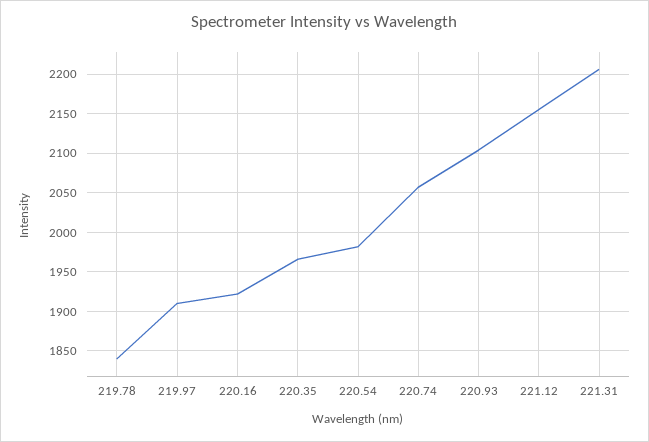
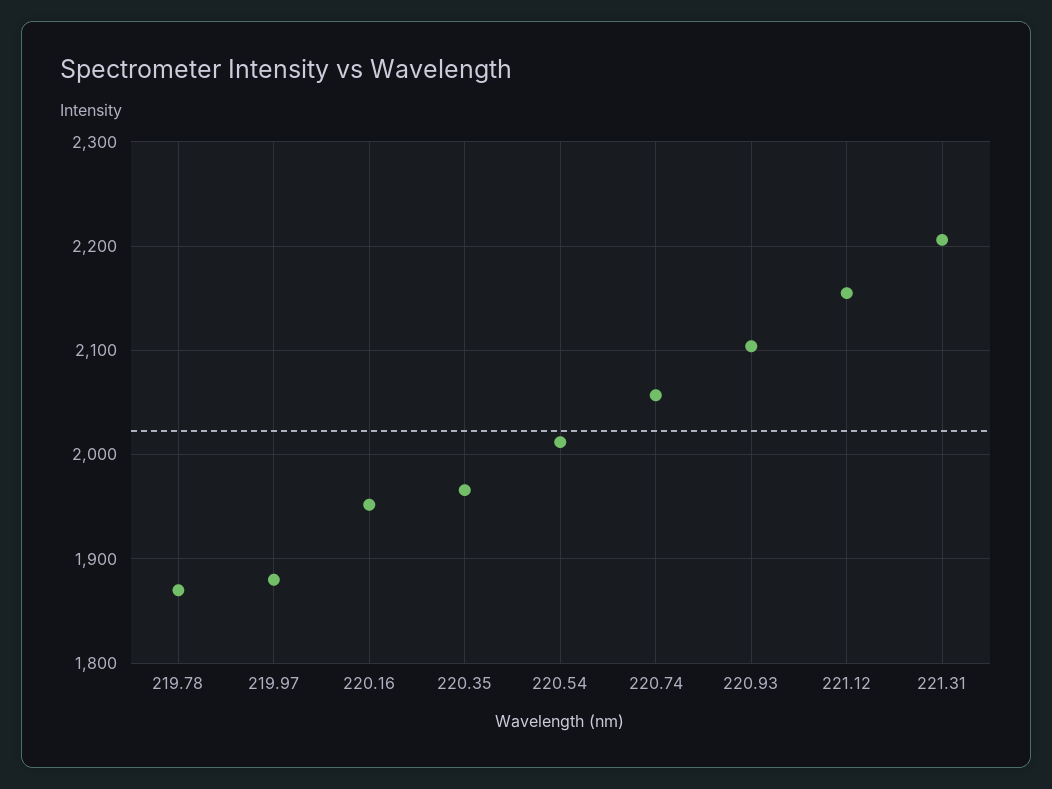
219.78: 1840 -> 1870
219.97: 1910 -> 1880
220.16: 1920 -> 1950
220.54: 1980 -> 2010

